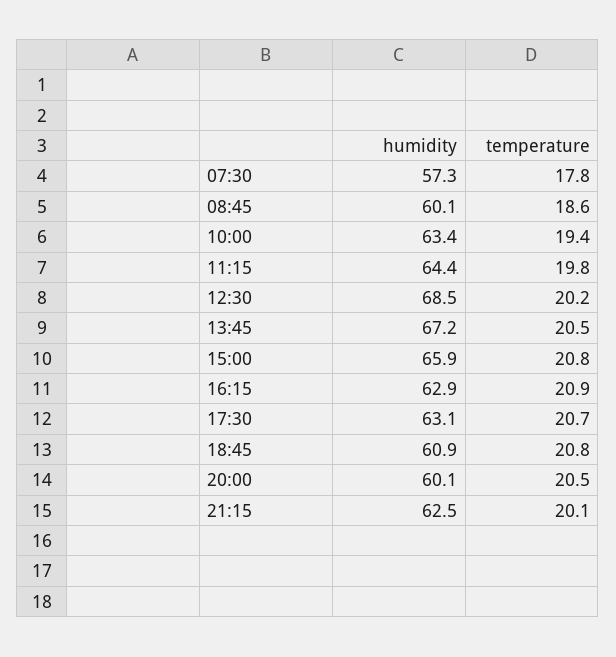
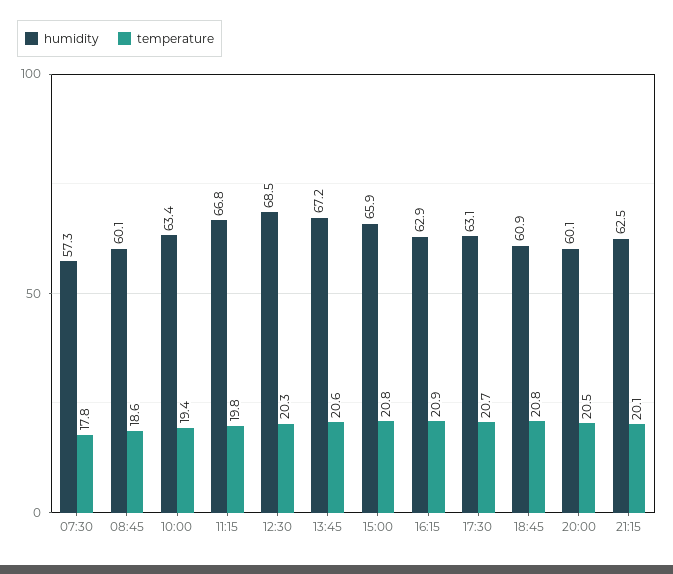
humidity, 11:15: 64.4 -> 66.8
temperature, 12:30: 20.2 -> 20.3
temperature, 13:45: 20.5 -> 20.6

